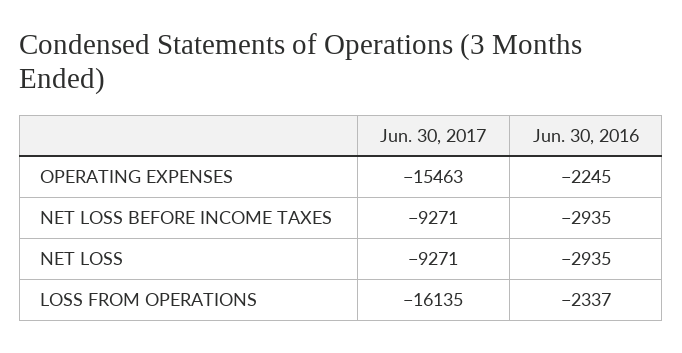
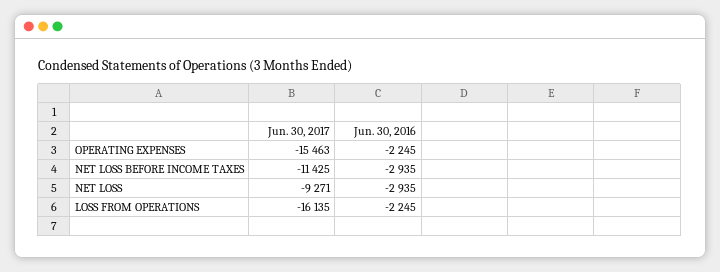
Jun. 30, 2017, NET LOSS BEFORE INCOME TAXES: -9271 -> -11425
Jun. 30, 2016, LOSS FROM OPERATIONS: -2337 -> -2245

